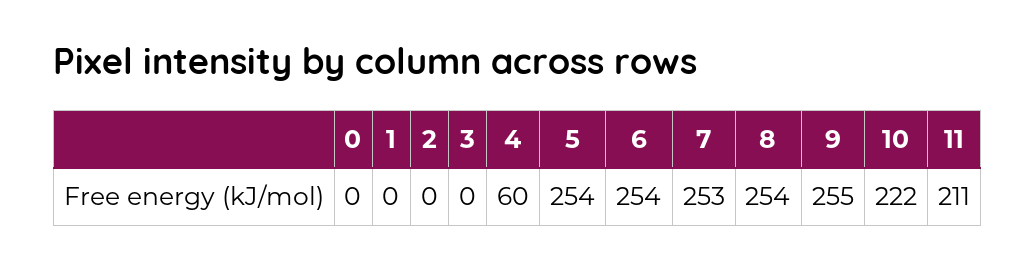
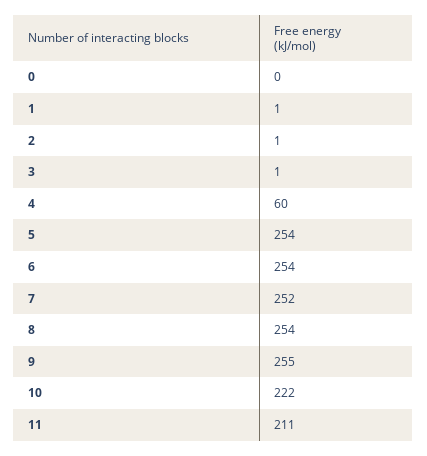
1: 0 -> 1
2: 0 -> 1
3: 0 -> 1
7: 253 -> 252

